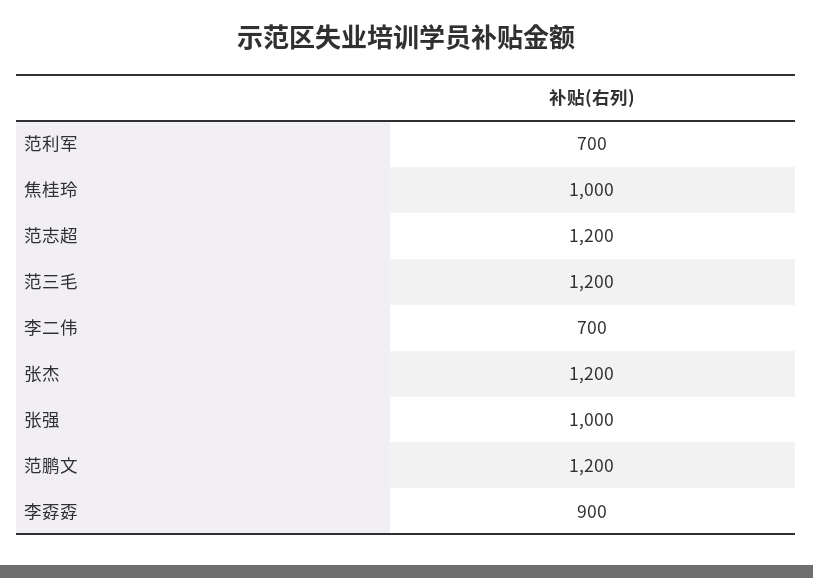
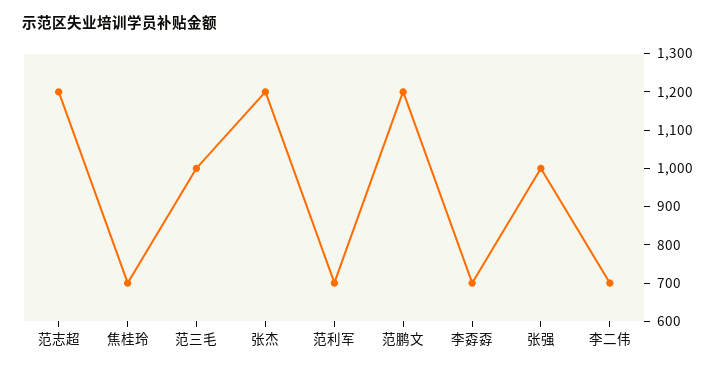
焦桂玲: 1000 -> 700
范三毛: 1200 -> 1000
李孬孬: 900 -> 700

